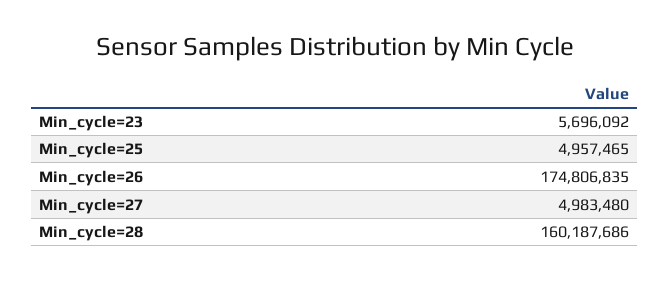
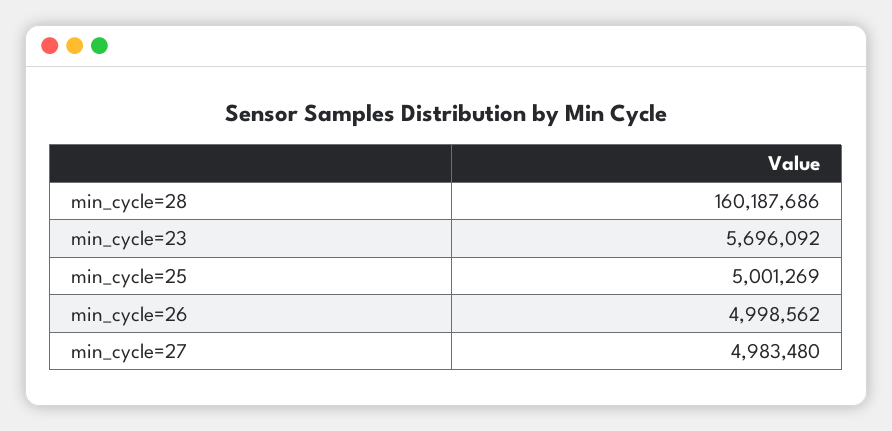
Min_cycle=25: 4957465 -> 5001269
Min_cycle=26: 174806835 -> 4998562

